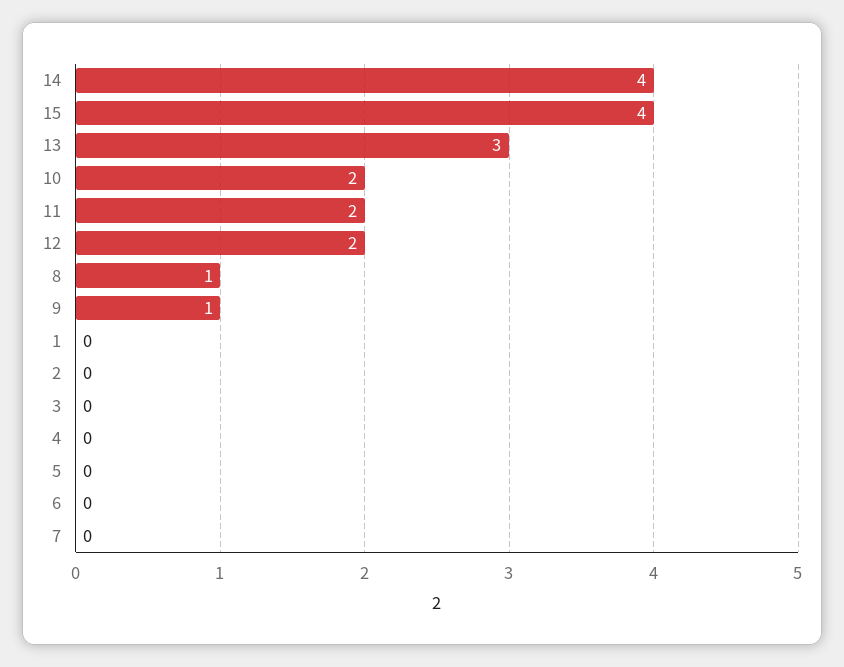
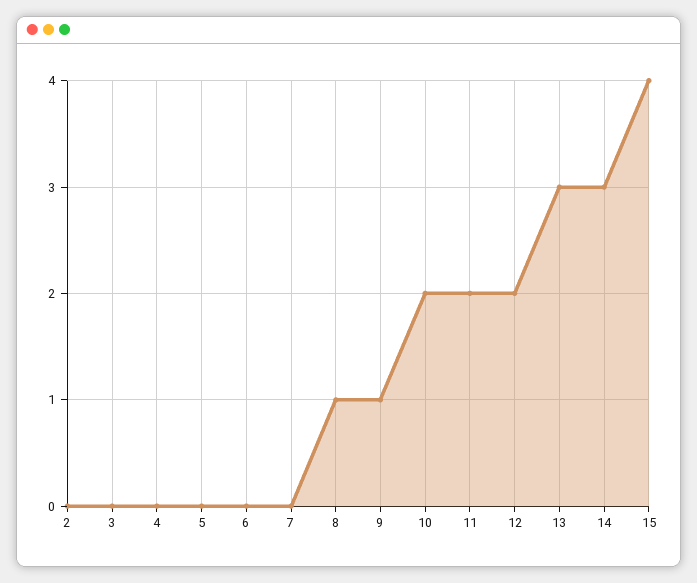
14: 4 -> 3
1: 0 -> none

